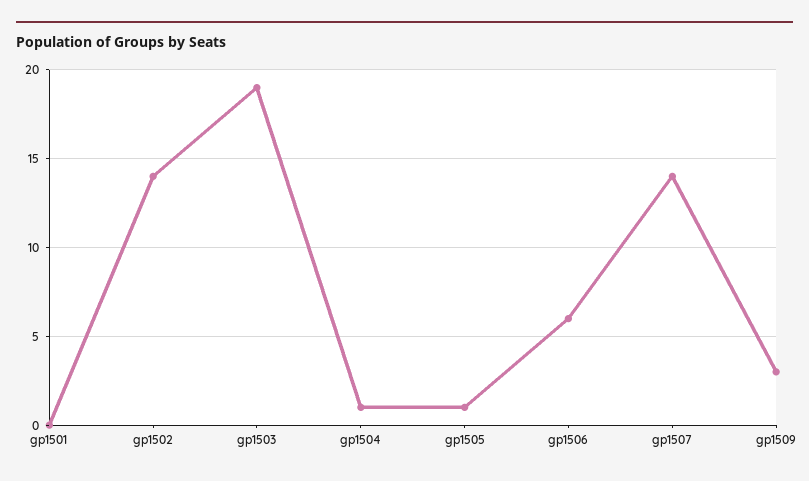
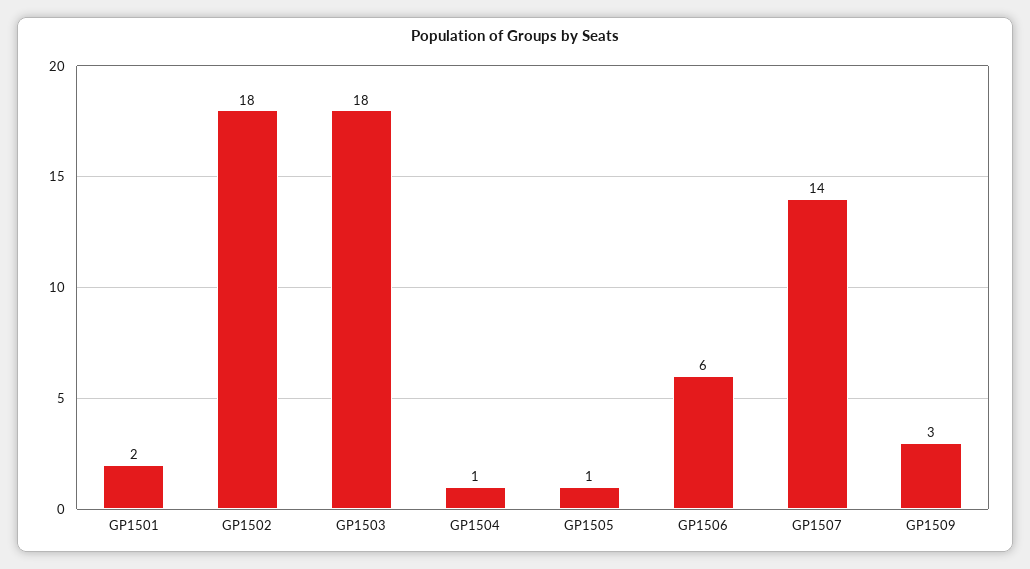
gp1501: 0 -> 2
gp1502: 14 -> 18
gp1503: 19 -> 18

